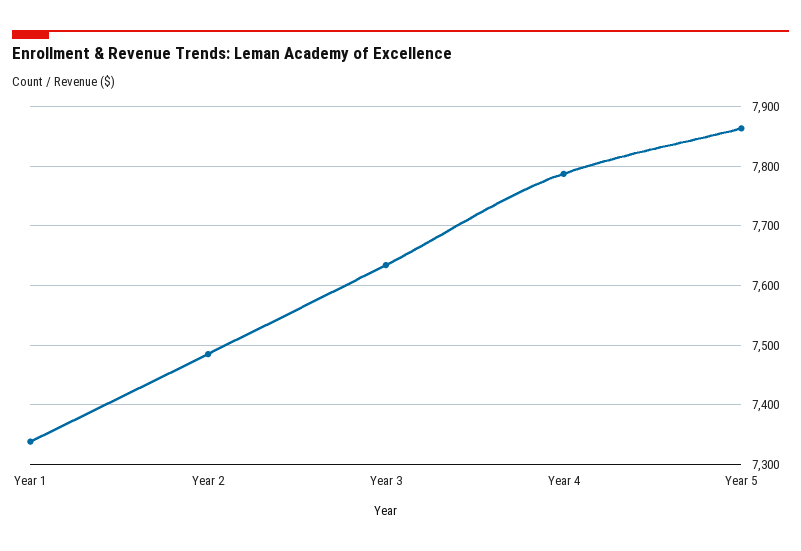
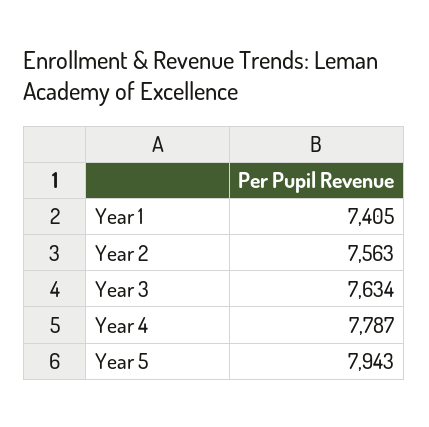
Year 1: 7340 -> 7405
Year 2: 7480 -> 7563
Year 5: 7860 -> 7943

